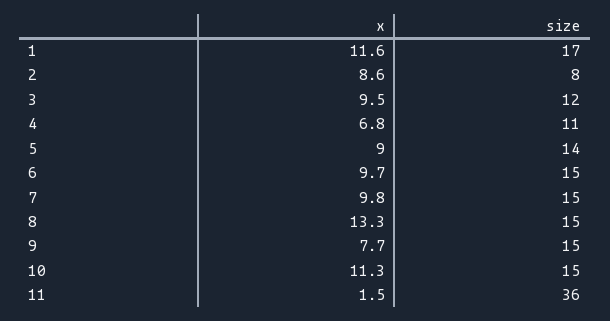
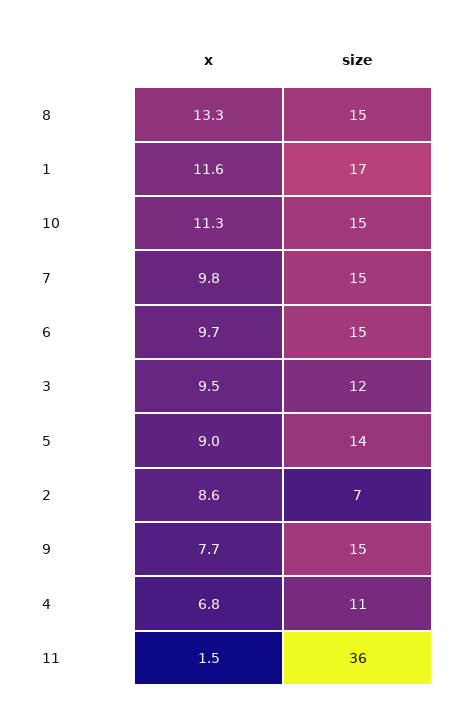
size, 2: 8 -> 7

